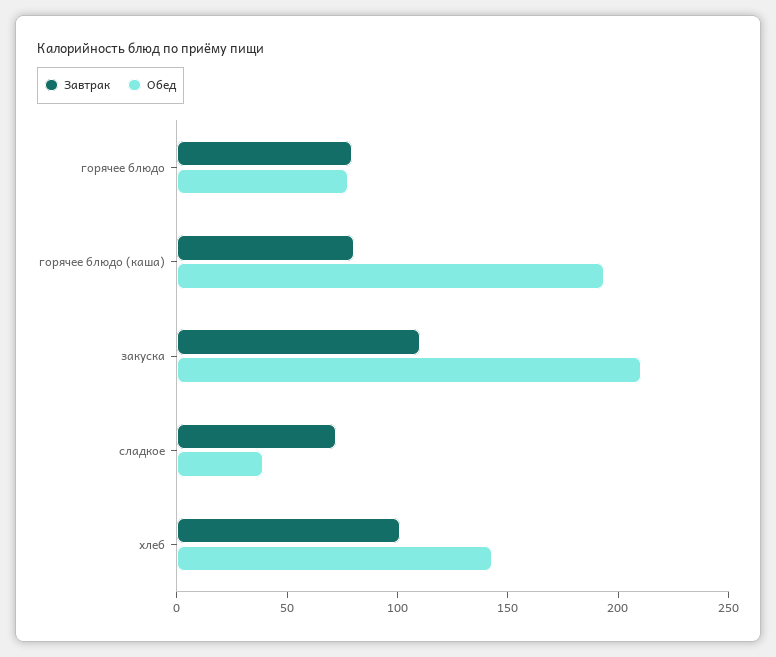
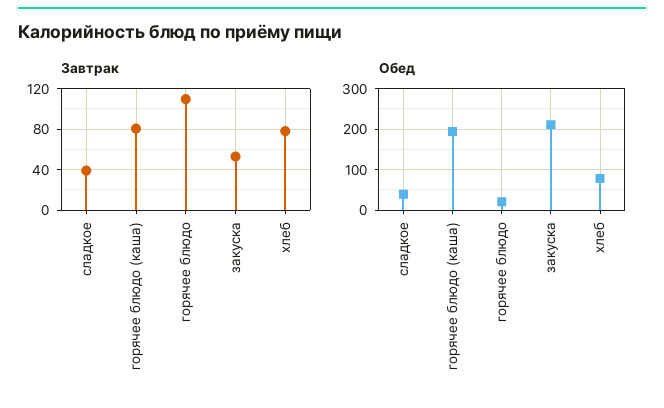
Завтрак, горячее блюдо: 80 -> 110
Обед, горячее блюдо: 80 -> 20
Завтрак, закуска: 110 -> 50
Завтрак, сладкое: 70 -> 40
Завтрак, хлеб: 100 -> 80
Обед, хлеб: 140 -> 80

